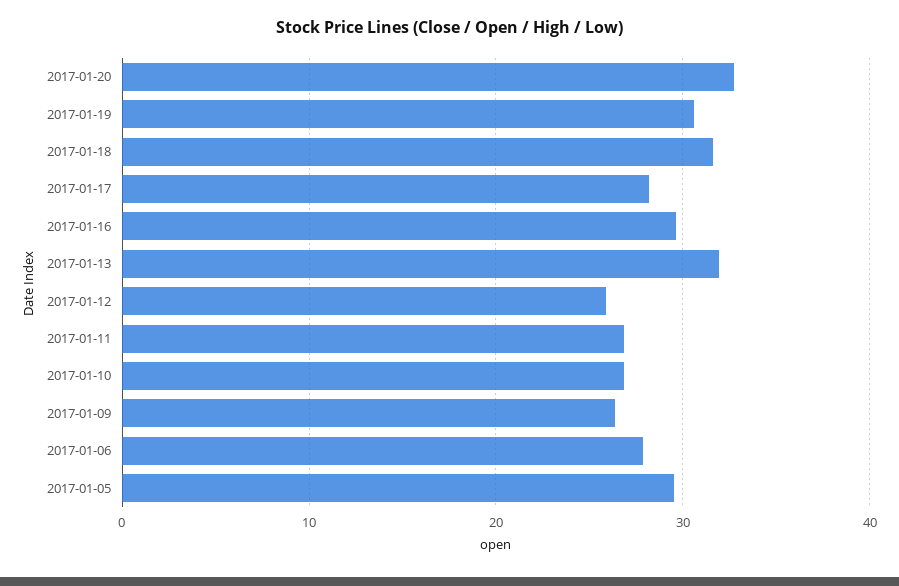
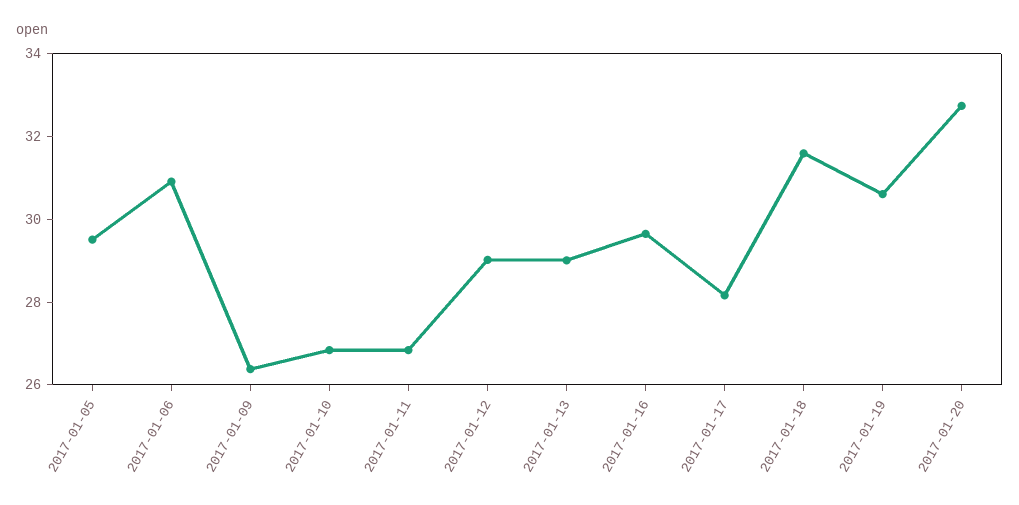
2017-01-13: 32 -> 29
2017-01-12: 26 -> 29
2017-01-06: 28 -> 31

